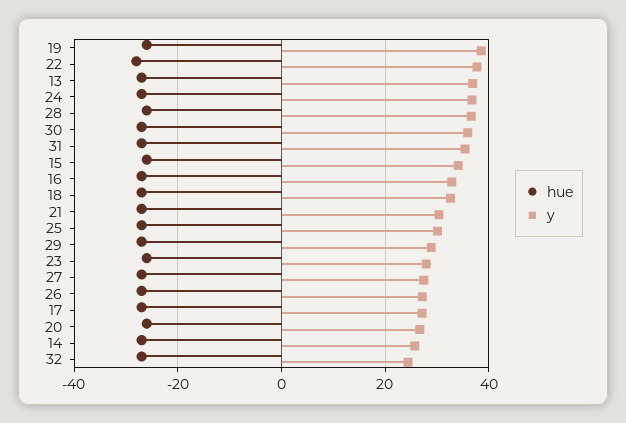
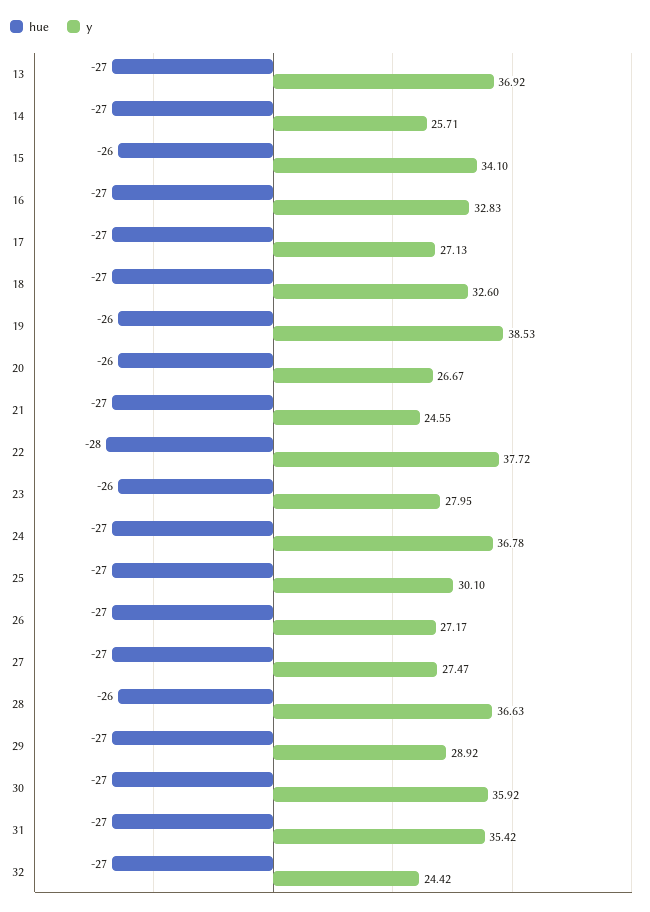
y, 21: 30 -> 24.55

